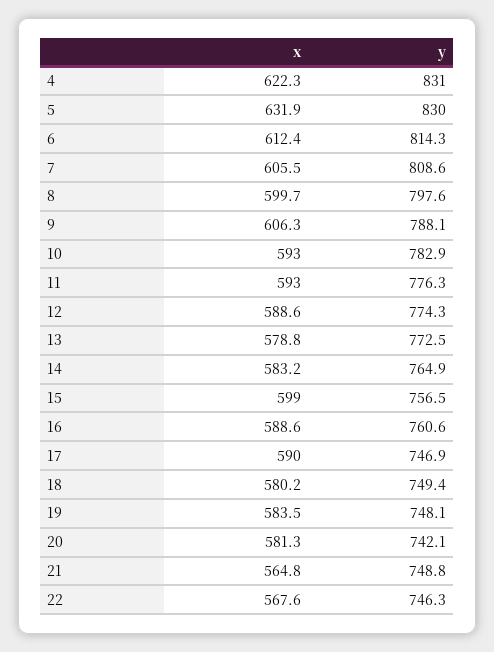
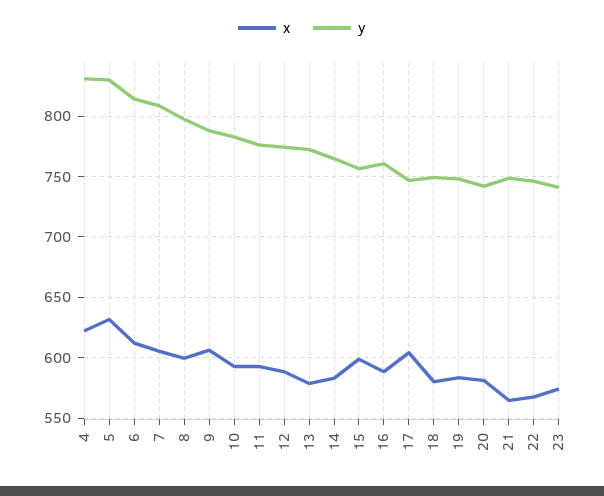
x, 17: 590 -> 605
x, 23: none -> 575
y, 23: none -> 740

